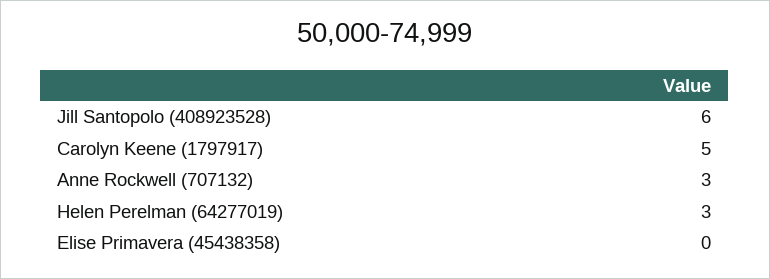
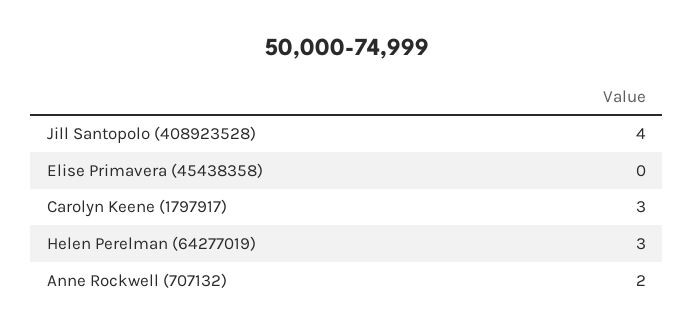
Jill Santopolo (408923528): 6 -> 4
Carolyn Keene (1797917): 5 -> 3
Anne Rockwell (707132): 3 -> 2

